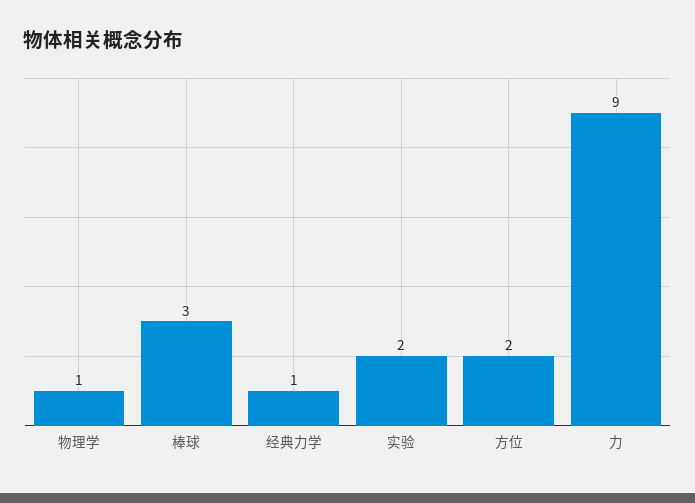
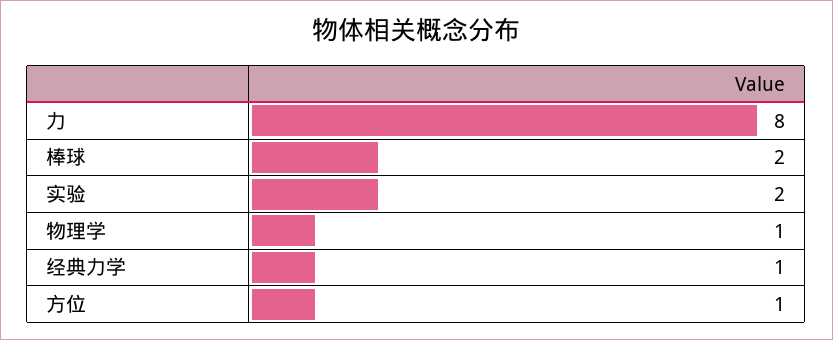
棒球: 3 -> 2
方位: 2 -> 1
力: 9 -> 8

